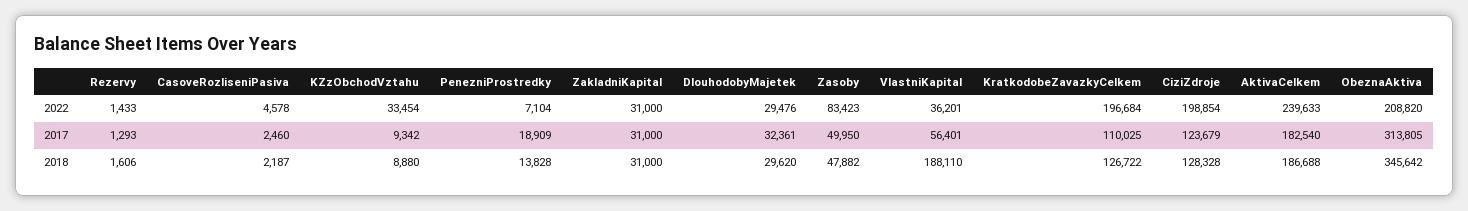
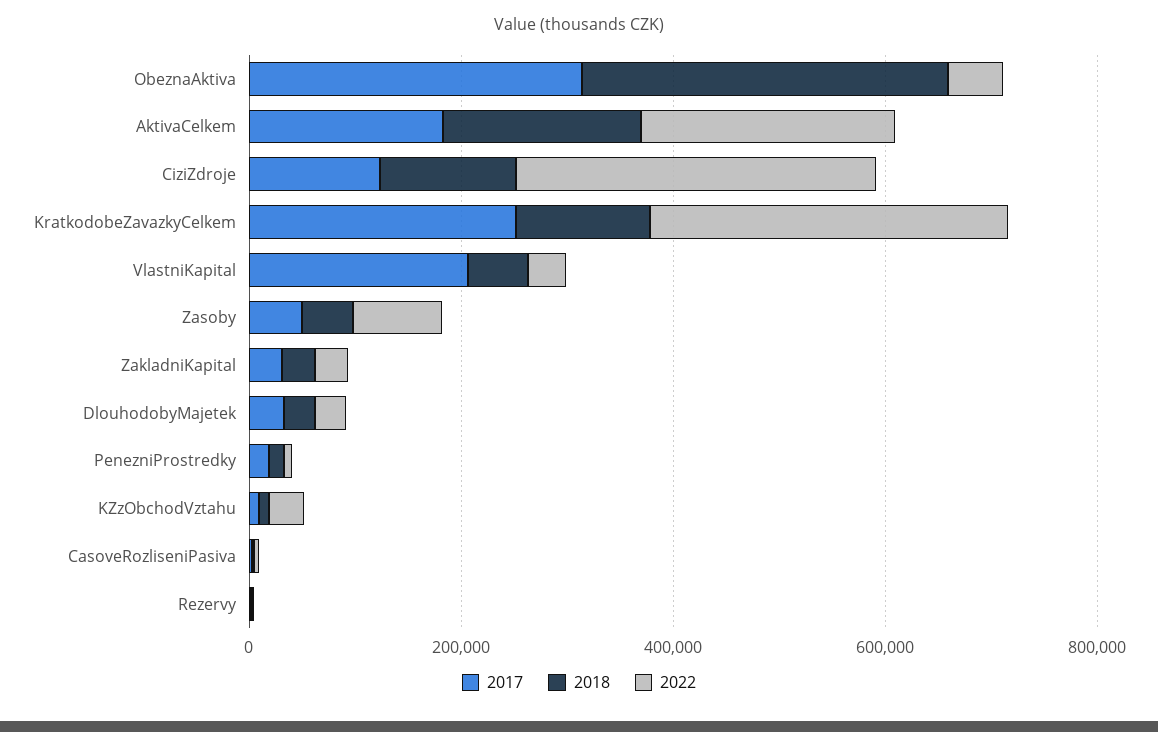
2022, KratkodobeZavazkyCelkem: 196684 -> 350000
2022, CiziZdroje: 198854 -> 350000
2022, ObeznaAktiva: 208820 -> 50000
2017, VlastniKapital: 56401 -> 200000
2017, KratkodobeZavazkyCelkem: 110025 -> 250000
2018, VlastniKapital: 188110 -> 50000

